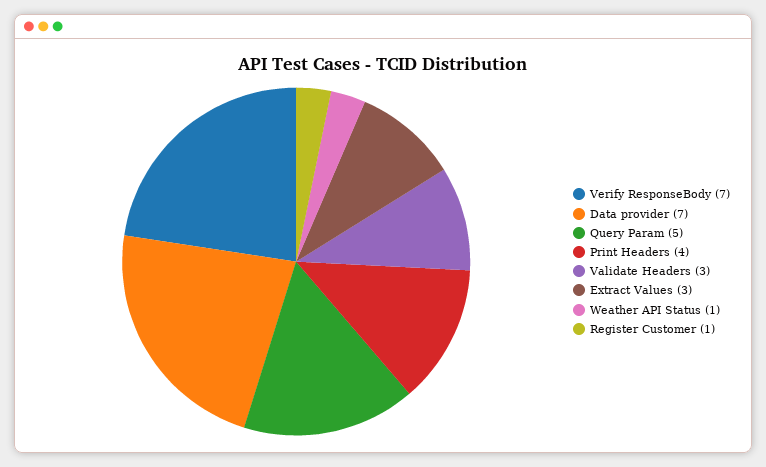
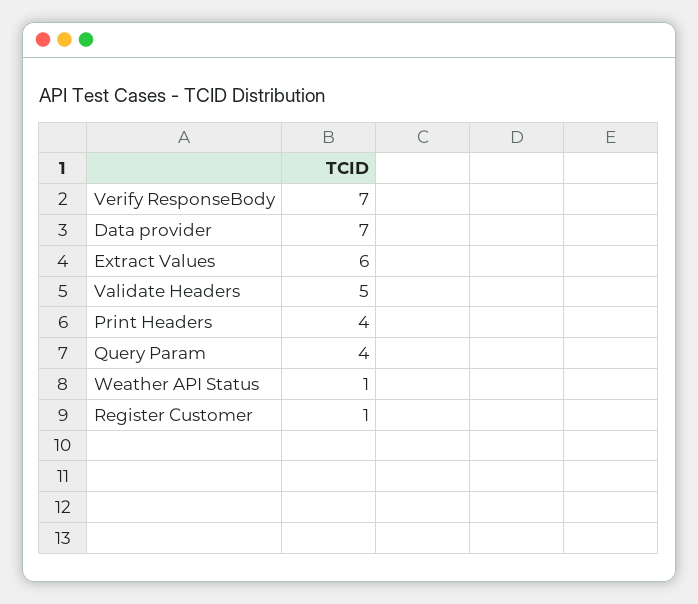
Query Param: 5 -> 4
Validate Headers: 3 -> 5
Extract Values: 3 -> 6

